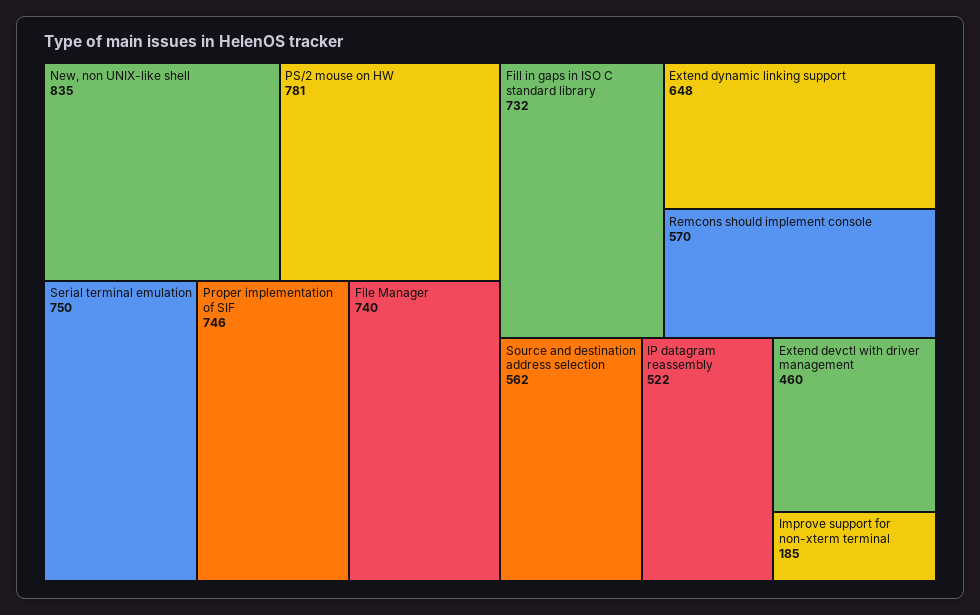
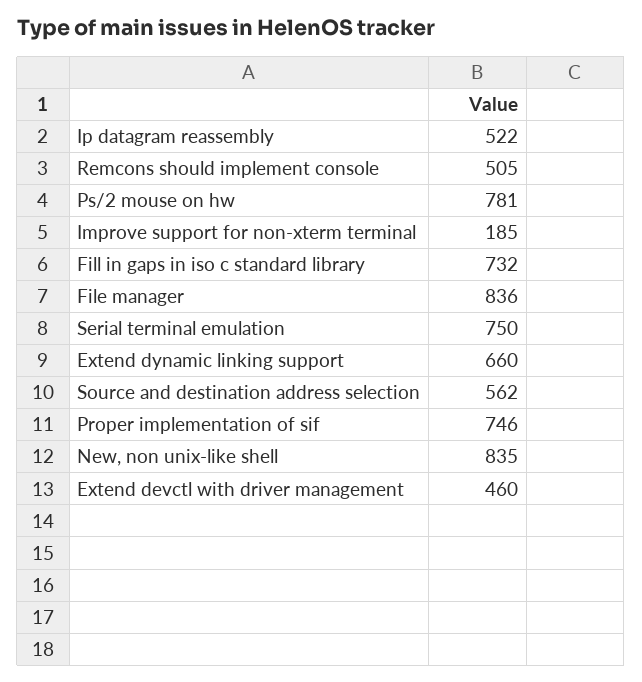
File Manager: 740 -> 836
Extend dynamic linking support: 648 -> 660
Remcons should implement console: 570 -> 505

